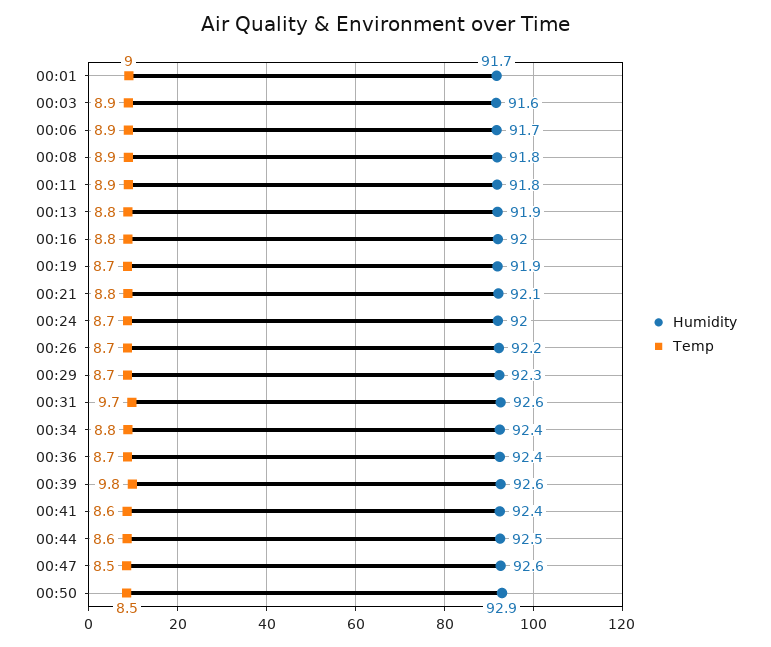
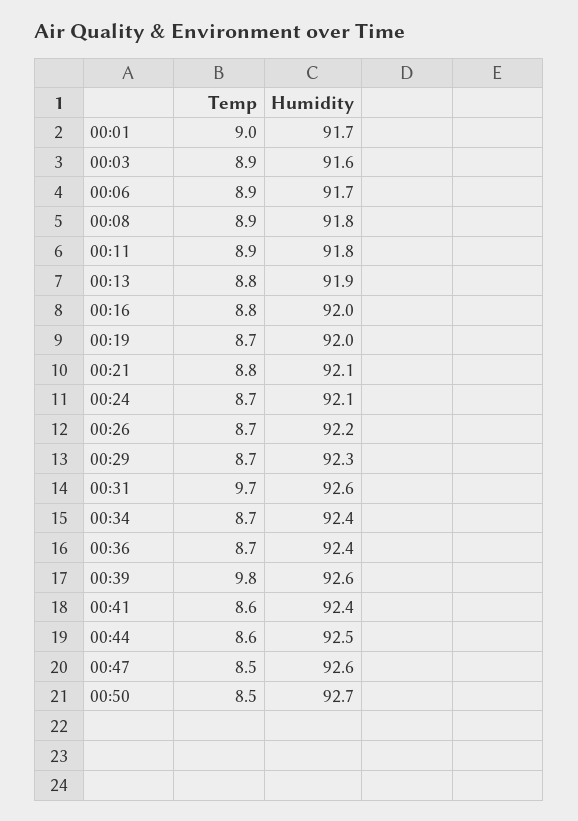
Humidity, 00:19: 91.9 -> 92
Humidity, 00:24: 92 -> 92.1
Temp, 00:34: 8.8 -> 8.7
Humidity, 00:50: 92.9 -> 92.7

